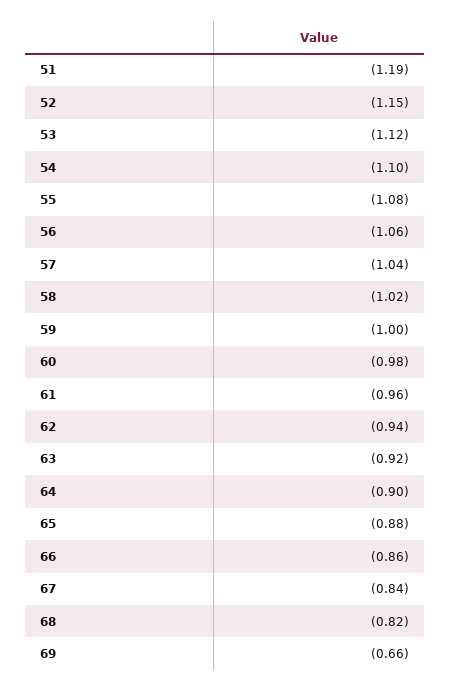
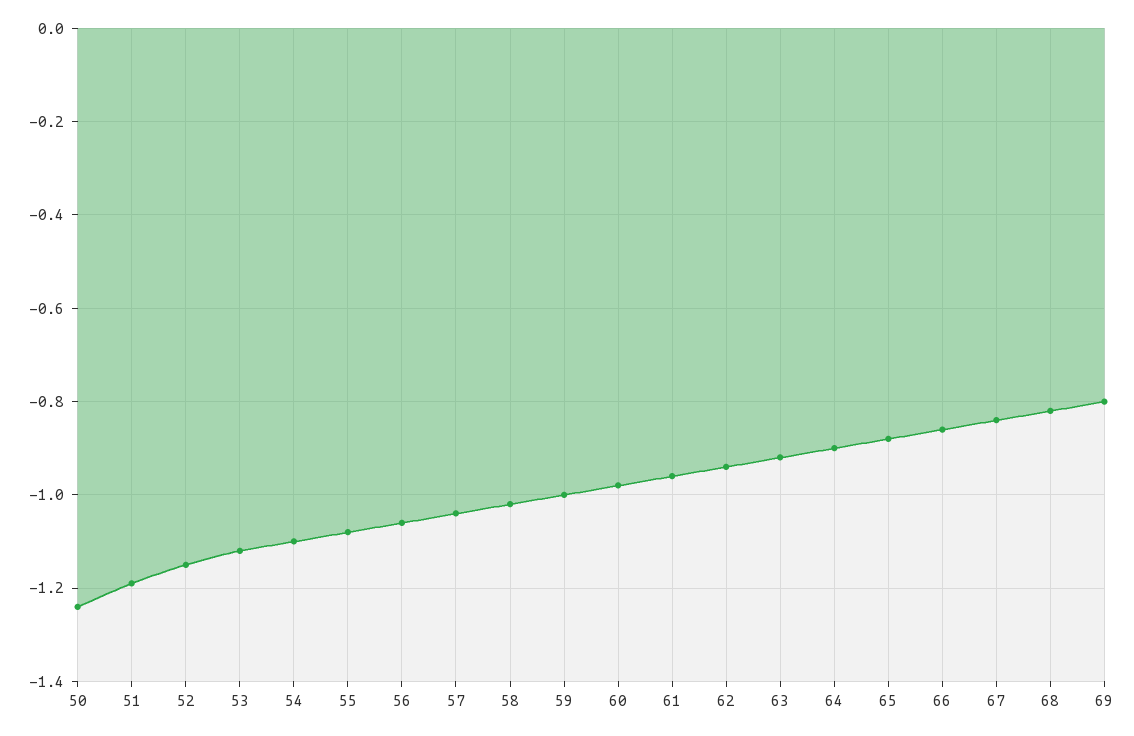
69: -0.66 -> -0.8
50: none -> -1.25

